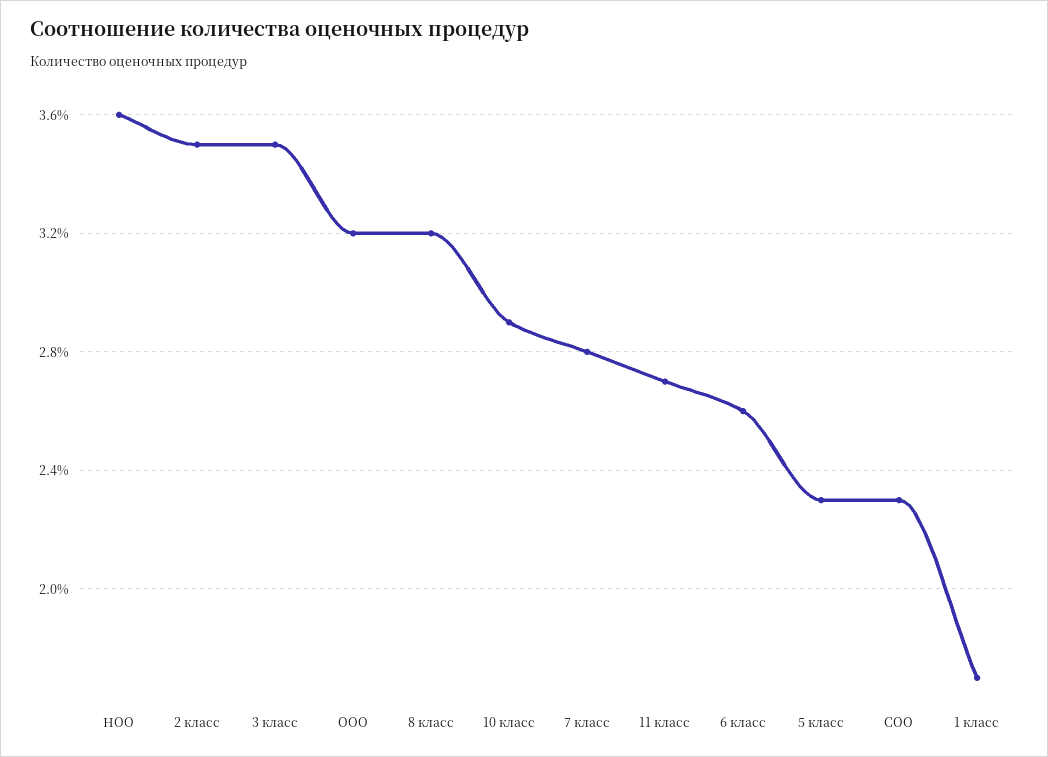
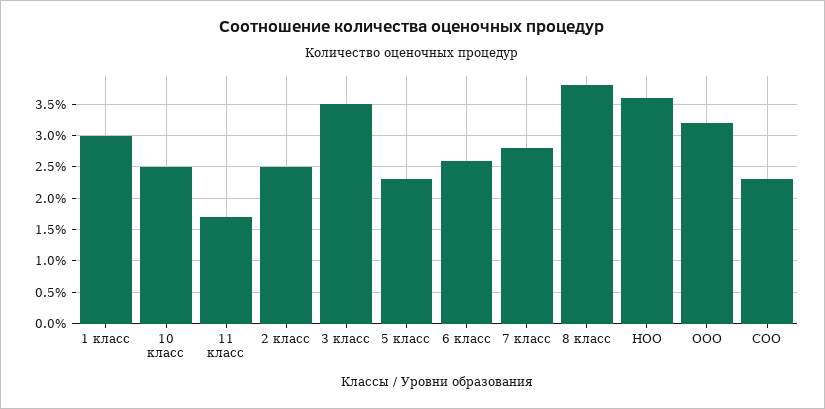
2 класс: 3.5 -> 2.5
8 класс: 3.2 -> 3.8
10 класс: 2.9 -> 2.5
11 класс: 2.7 -> 1.7
1 класс: 1.7 -> 3

